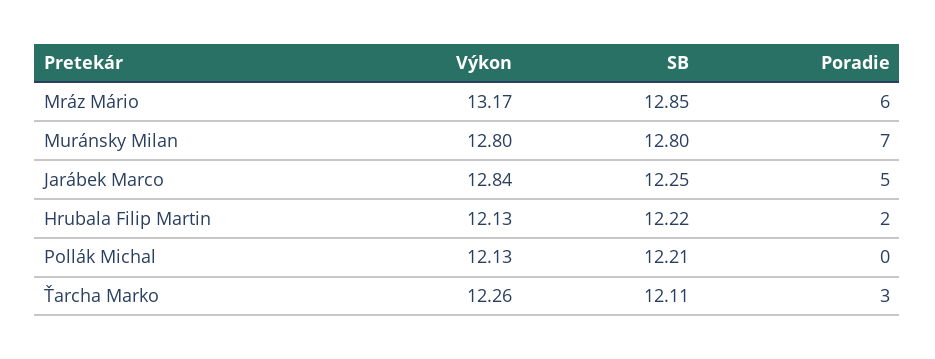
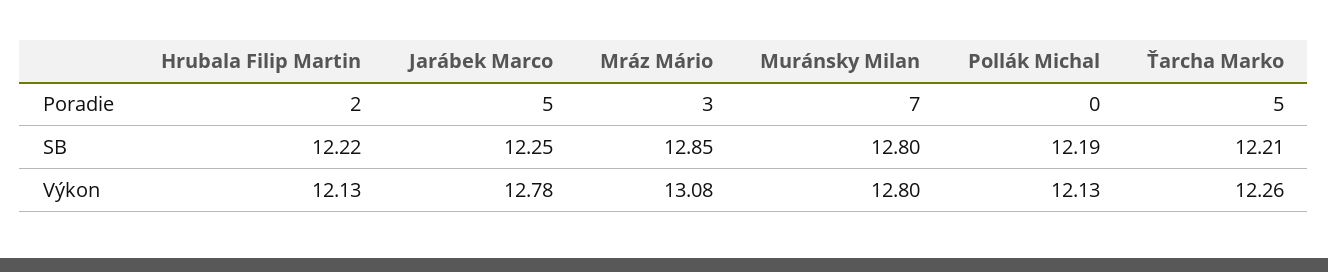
Výkon, Mráz Mário: 13.17 -> 13.08
Poradie, Mráz Mário: 6 -> 3
Výkon, Jarábek Marco: 12.84 -> 12.78
SB, Pollák Michal: 12.21 -> 12.19
SB, Ťarcha Marko: 12.11 -> 12.21
Poradie, Ťarcha Marko: 3 -> 5

